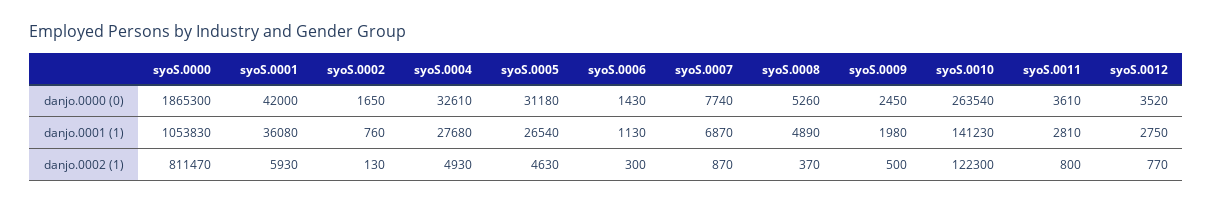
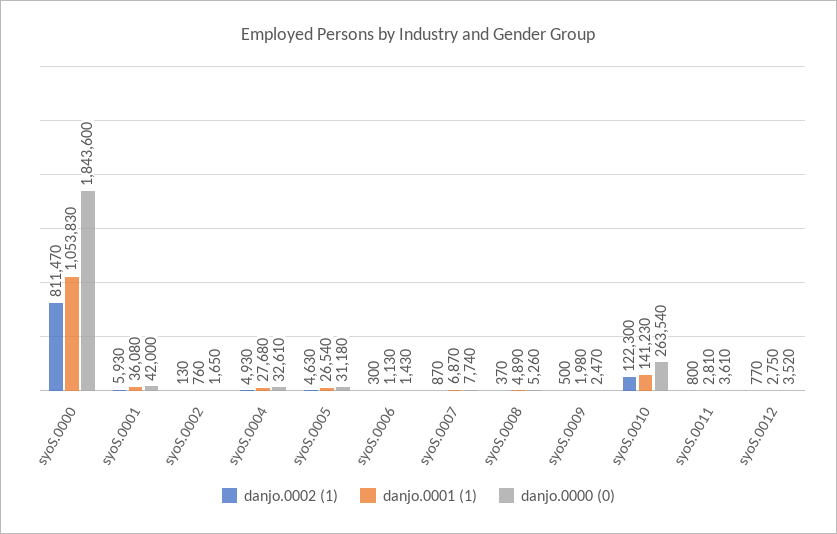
danjo.0000 (0), syoS.0000: 1865300 -> 1843600
danjo.0000 (0), syoS.0009: 2450 -> 2470

